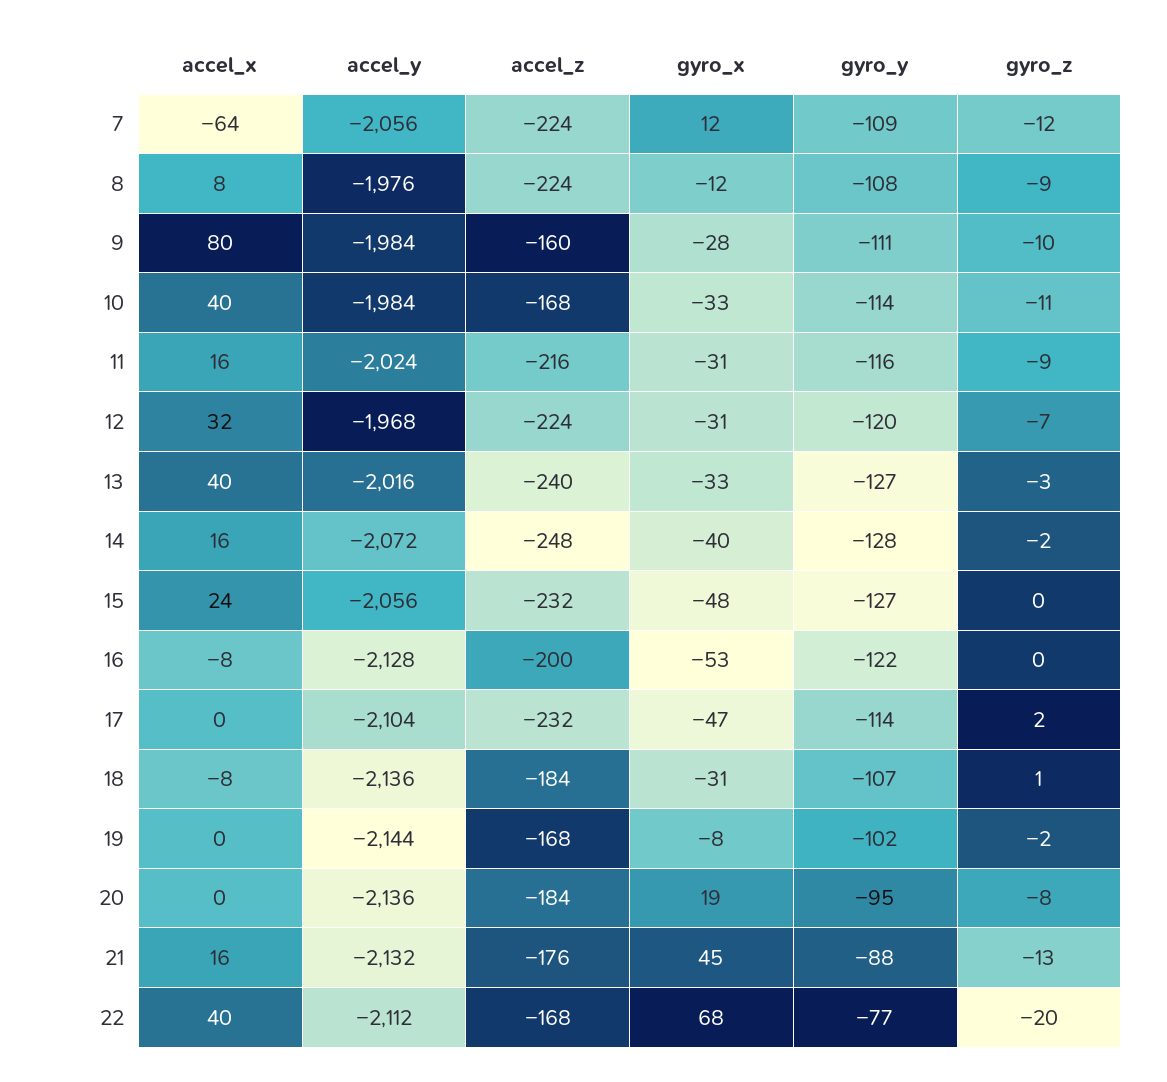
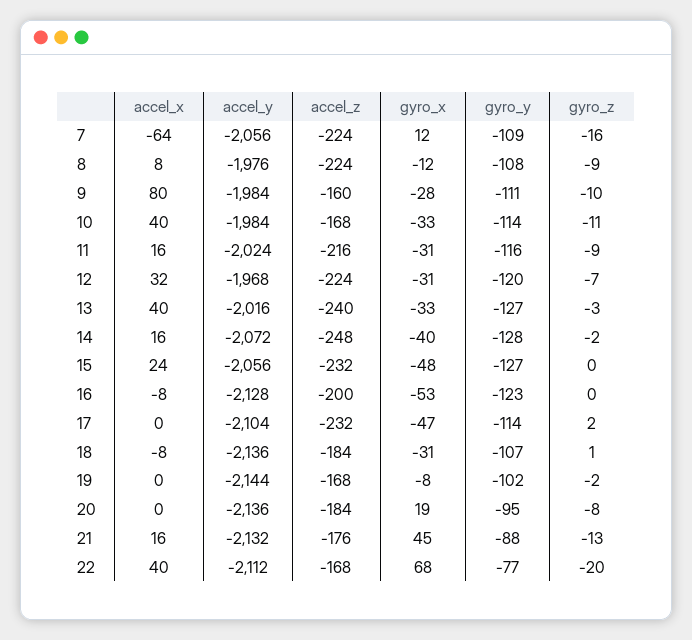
gyro_z, 7: -12 -> -16
gyro_y, 16: -122 -> -123

